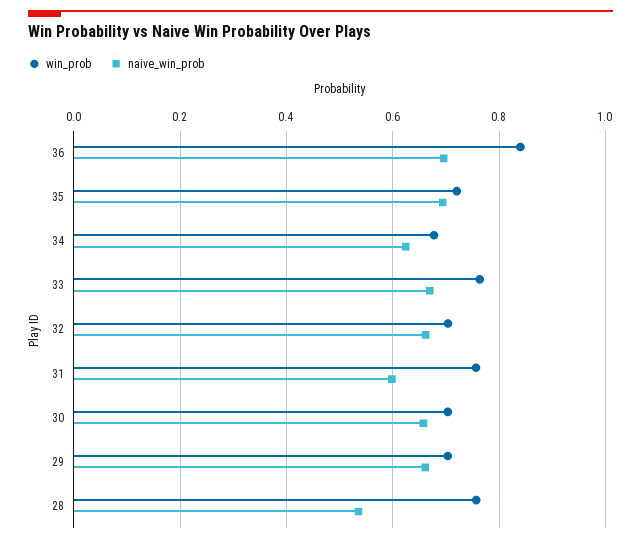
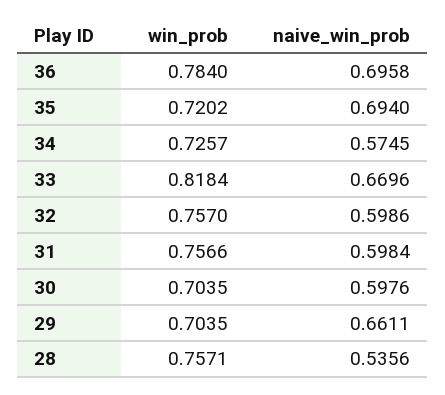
win_prob, 36: 0.84 -> 0.784
win_prob, 34: 0.68 -> 0.7257
naive_win_prob, 34: 0.62 -> 0.5745
win_prob, 33: 0.76 -> 0.8184
win_prob, 32: 0.7 -> 0.757
naive_win_prob, 32: 0.66 -> 0.5986
naive_win_prob, 30: 0.66 -> 0.5976

